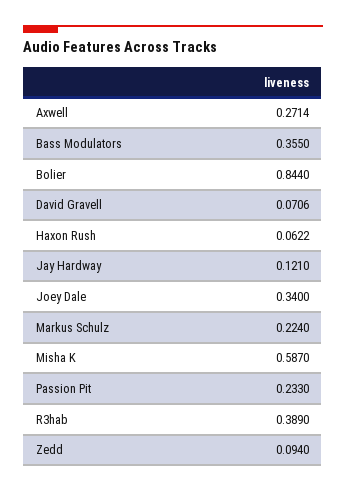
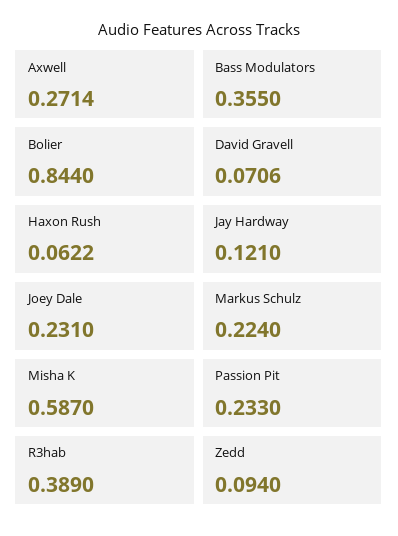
Joey Dale: 0.34 -> 0.231

